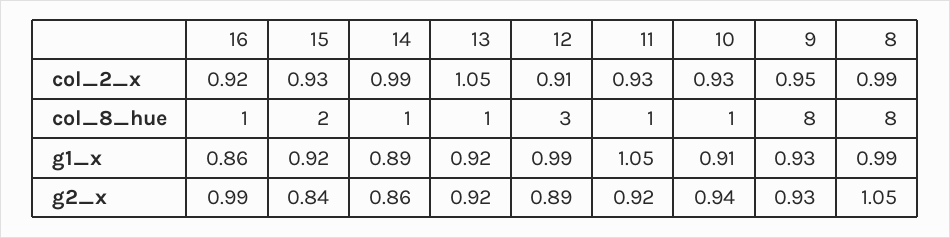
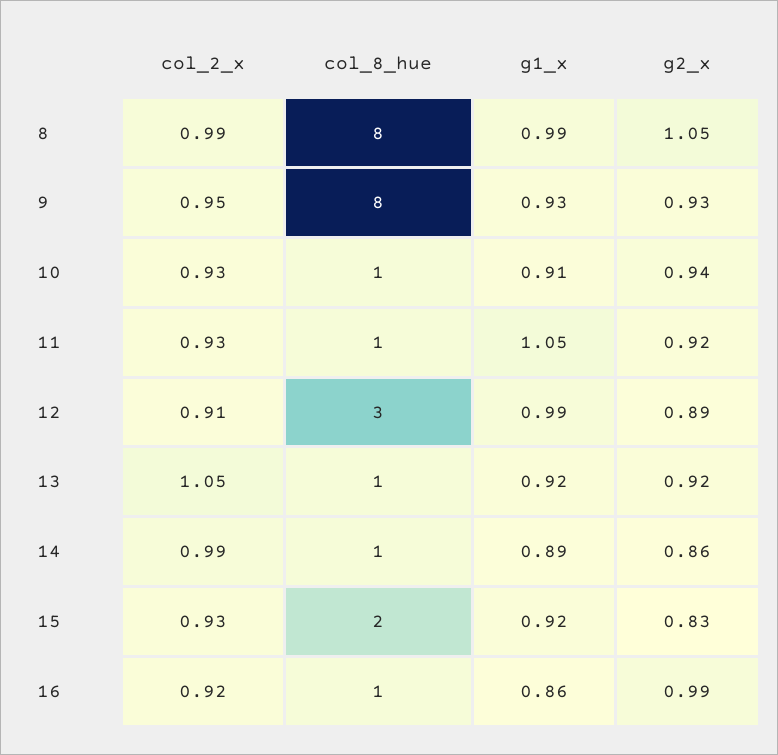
15, g2_x: 0.84 -> 0.83

